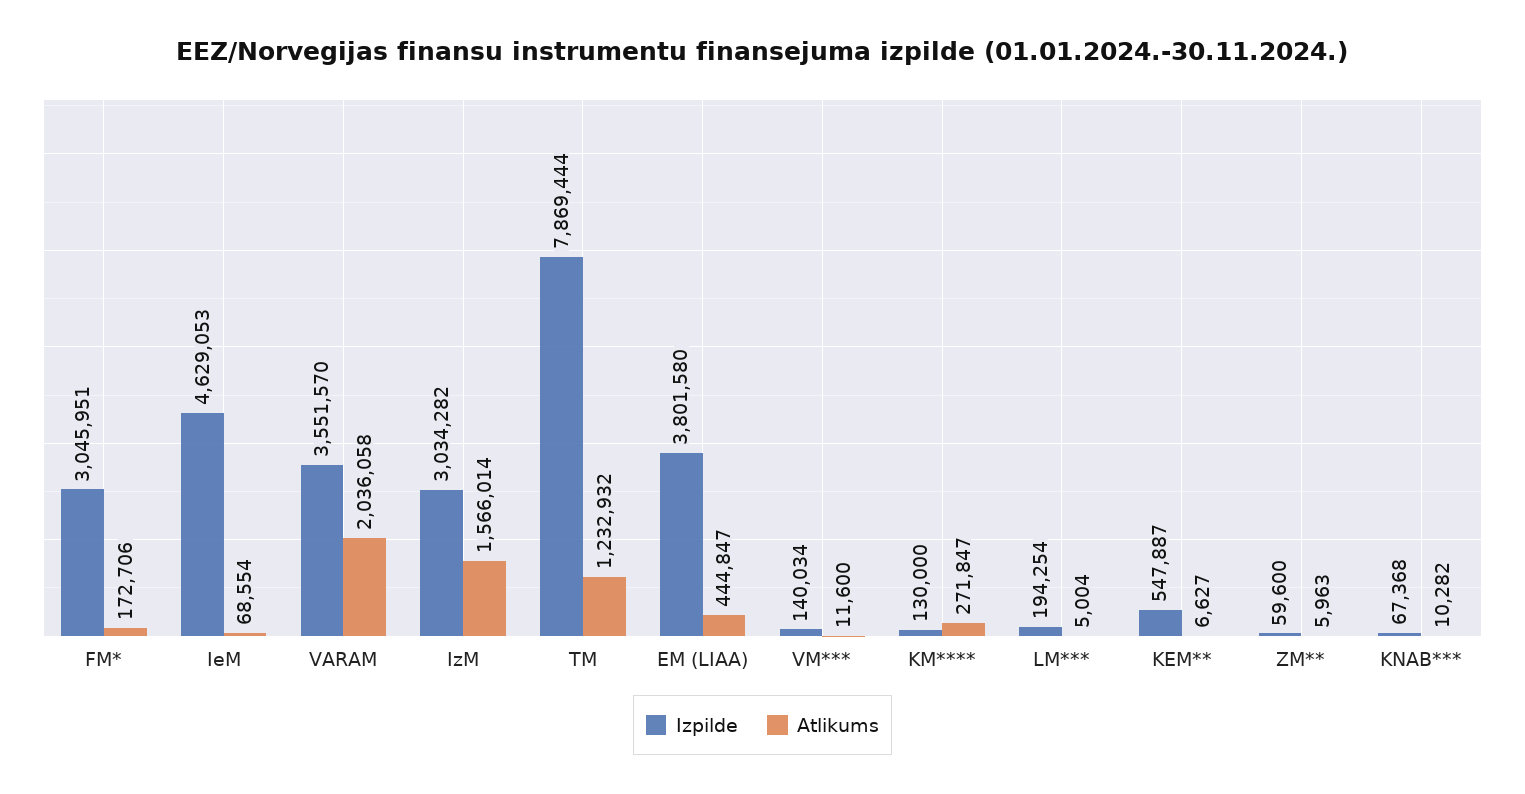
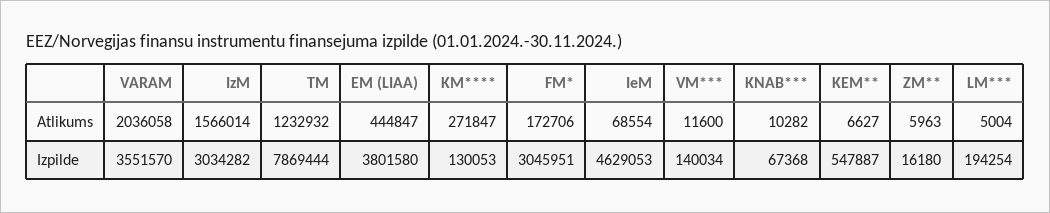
Izpilde, KM****: 130000 -> 130053
Izpilde, ZM**: 59600 -> 16180

